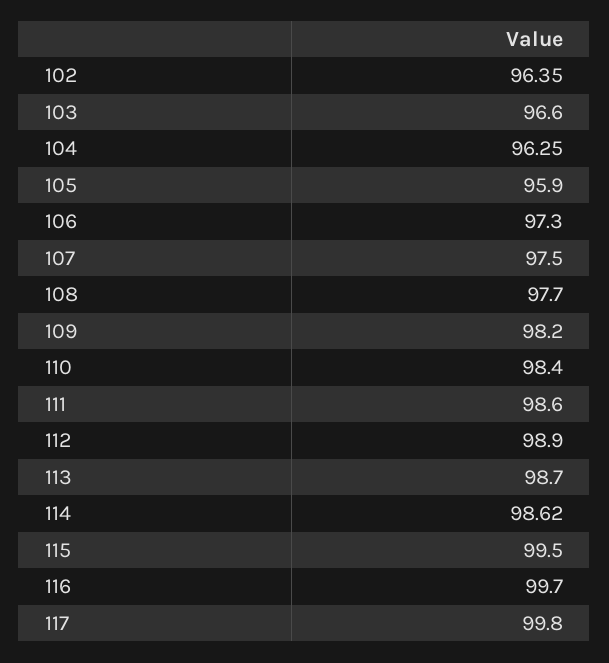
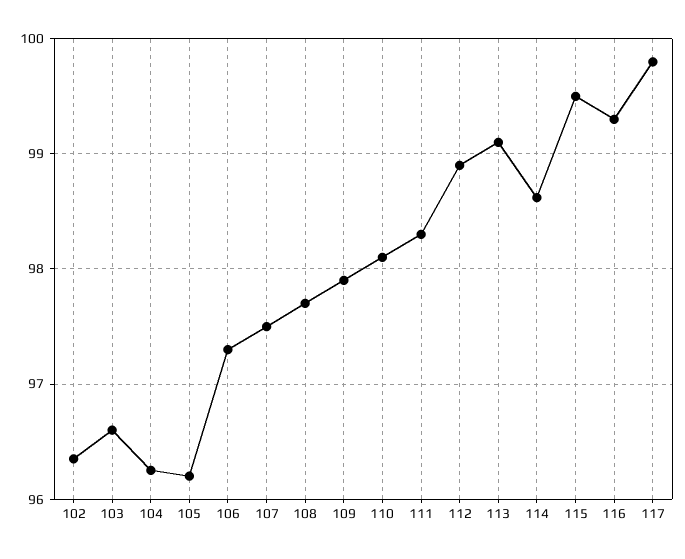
105: 95.9 -> 96.2
109: 98.2 -> 97.9
110: 98.4 -> 98.1
111: 98.6 -> 98.3
113: 98.7 -> 99.1
116: 99.7 -> 99.3

